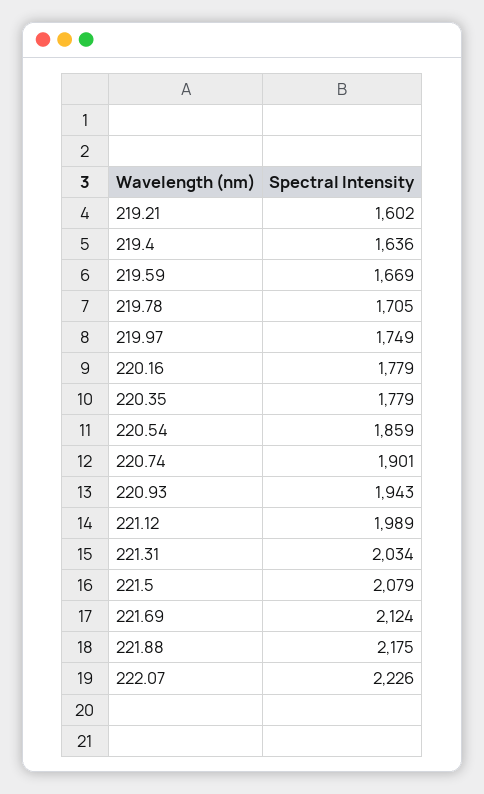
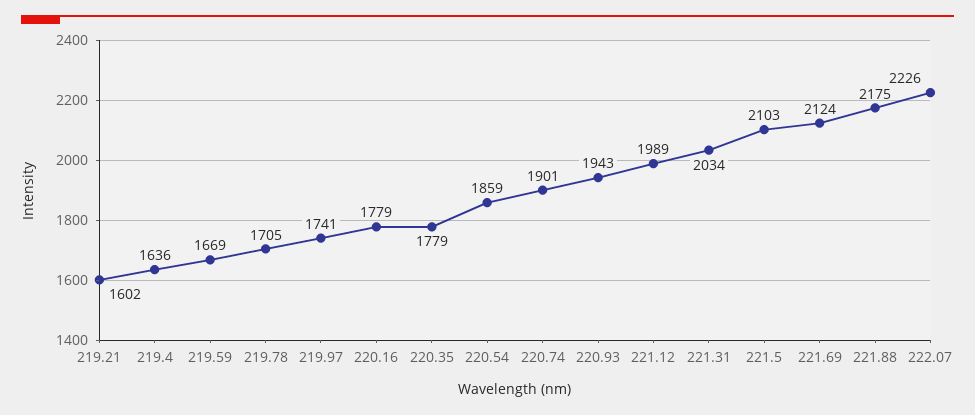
219.97: 1749 -> 1741
221.5: 2079 -> 2103

